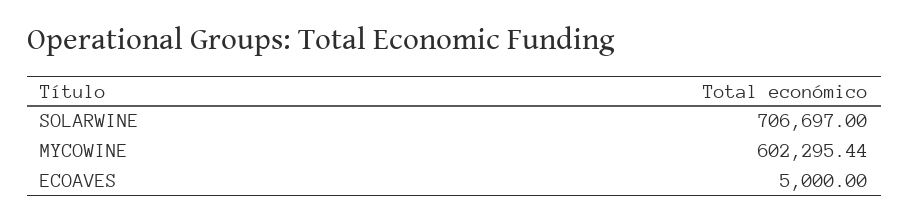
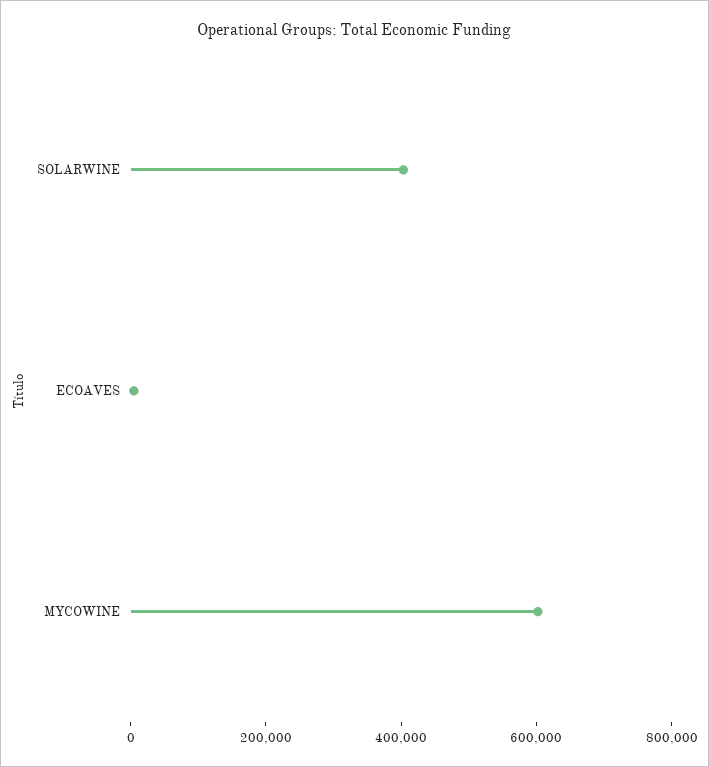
SOLARWINE: 706697 -> 400000

